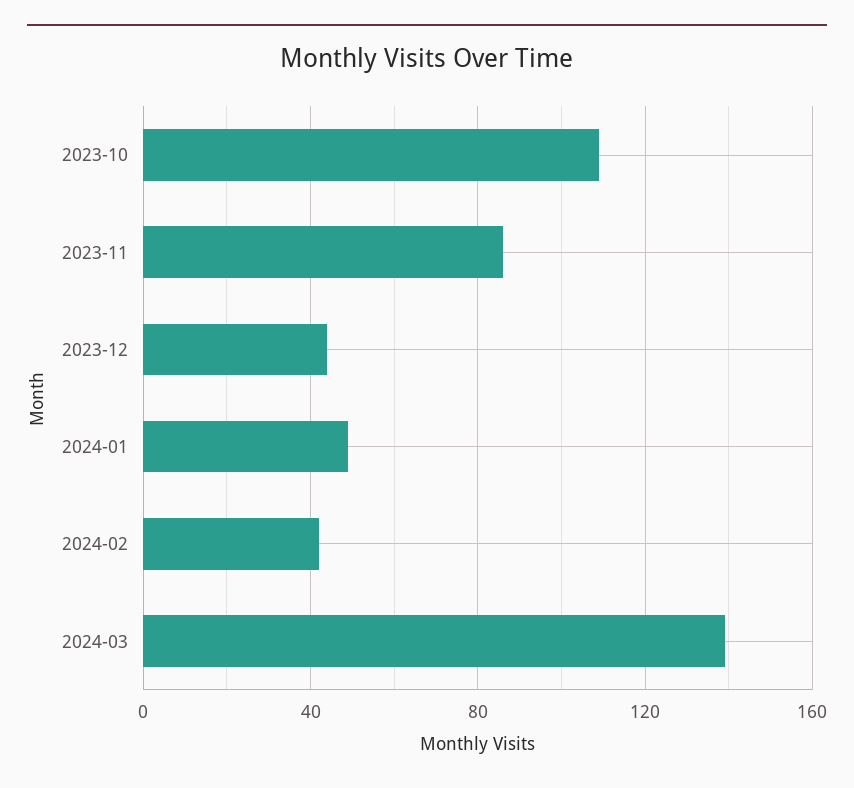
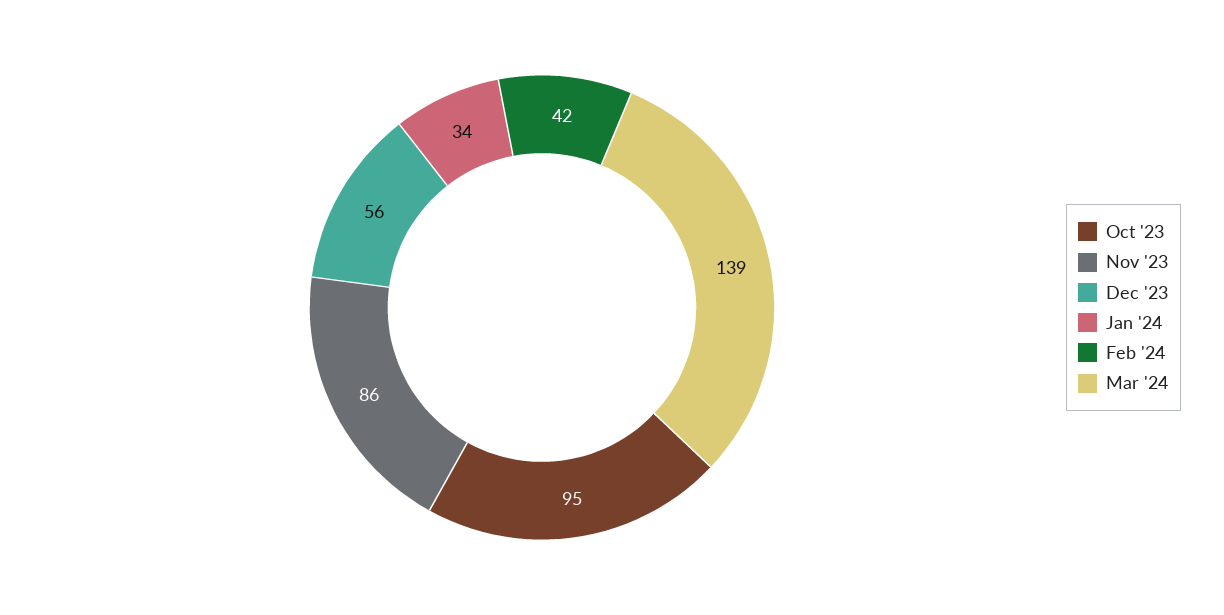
2023-10: 110 -> 95
2023-12: 45 -> 56
2024-01: 50 -> 34

